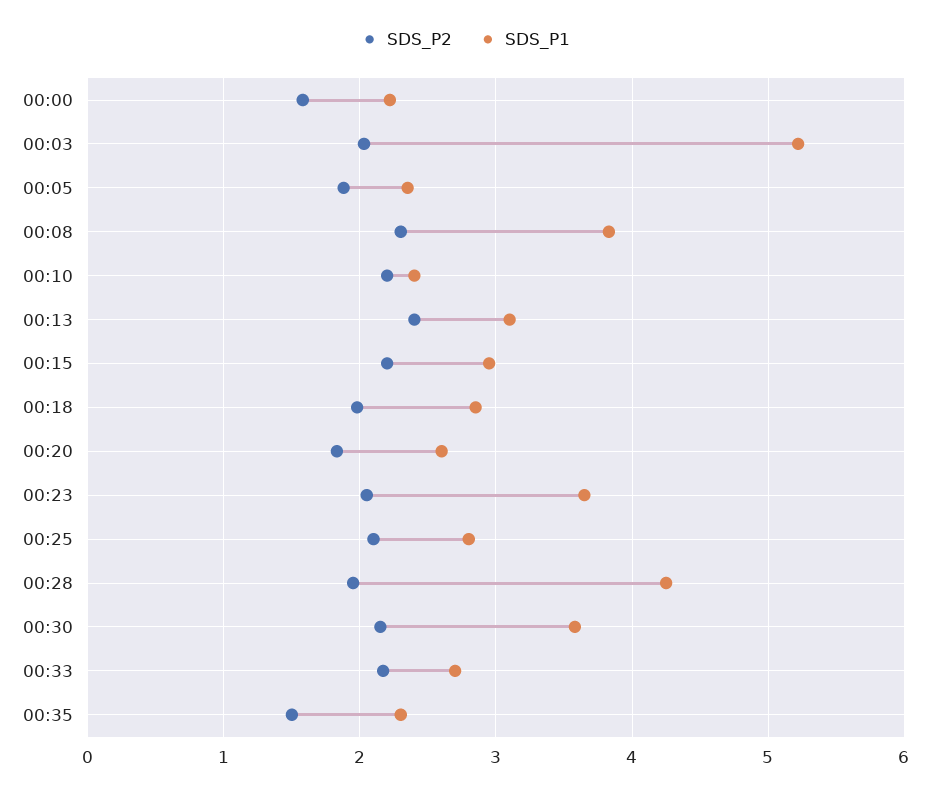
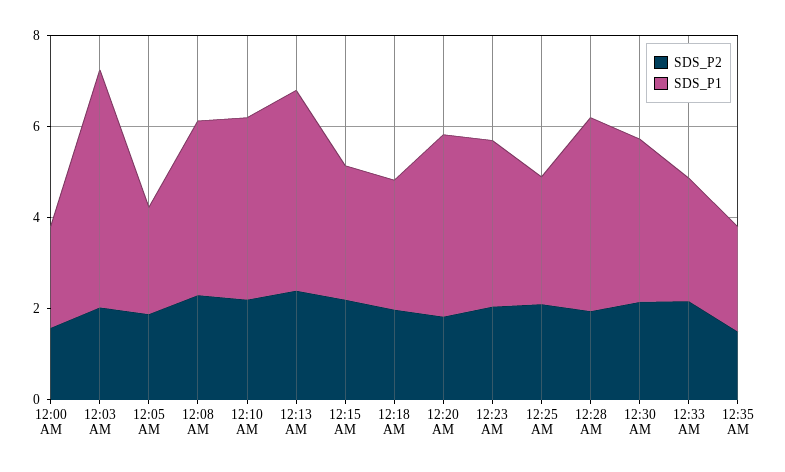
SDS_P1, 00:10: 2.4 -> 4
SDS_P1, 00:13: 3.1 -> 4.5
SDS_P1, 00:20: 2.6 -> 4

